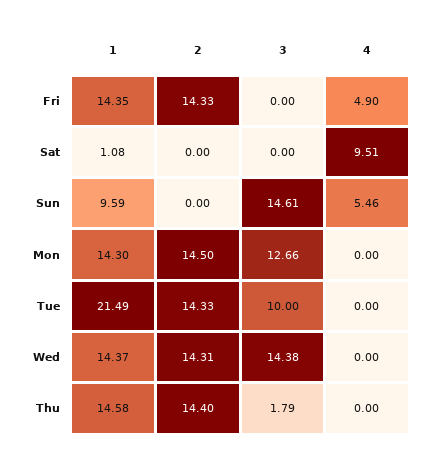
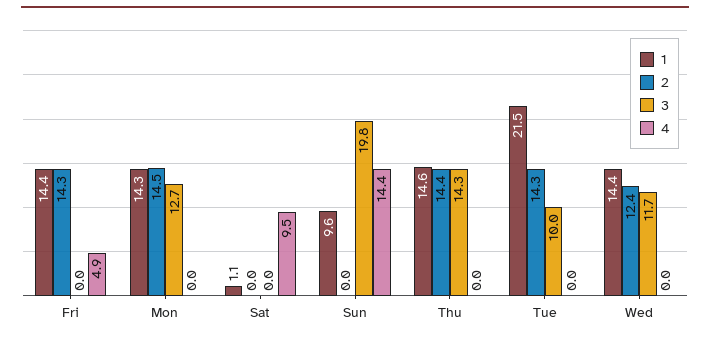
3, Sun: 14.61 -> 19.8
4, Sun: 5.46 -> 14.4
2, Wed: 14.31 -> 12.4
3, Wed: 14.38 -> 11.7
3, Thu: 1.79 -> 14.3

